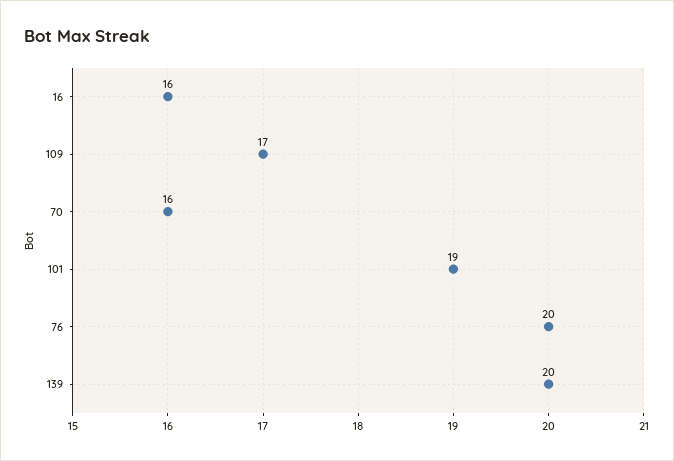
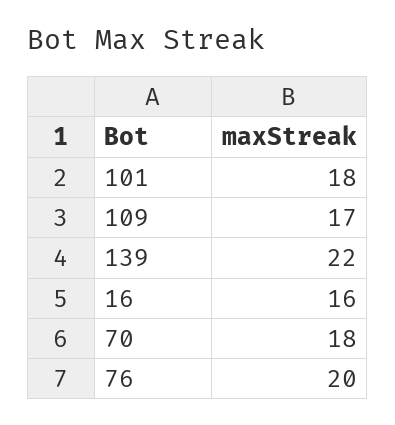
70: 16 -> 18
101: 19 -> 18
139: 20 -> 22

